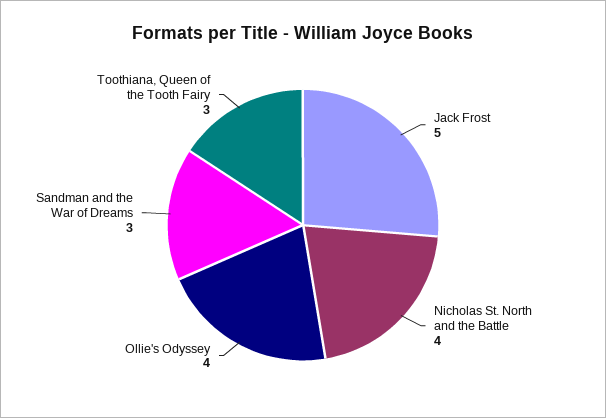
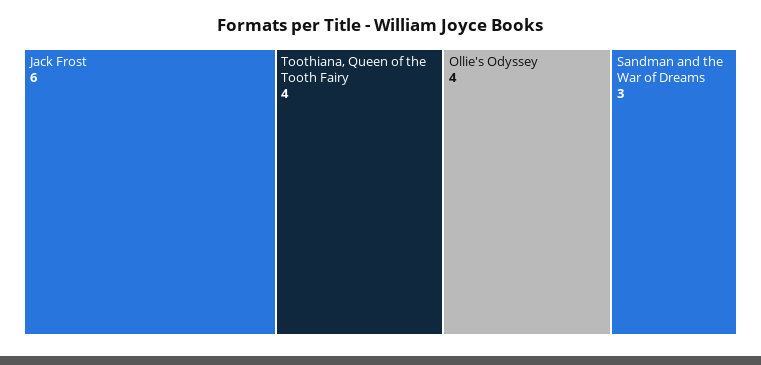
Jack Frost: 5 -> 6
Nicholas St. North and the Battle: 4 -> none
Toothiana, Queen of the Tooth Fairy: 3 -> 4

